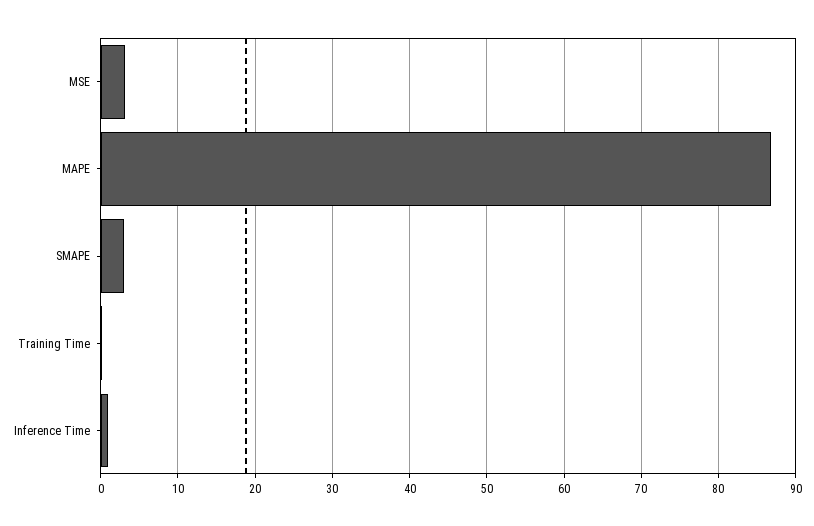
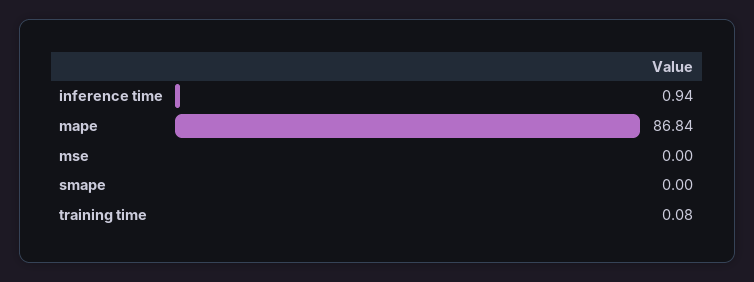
MSE: 3 -> 0
SMAPE: 3 -> 0

